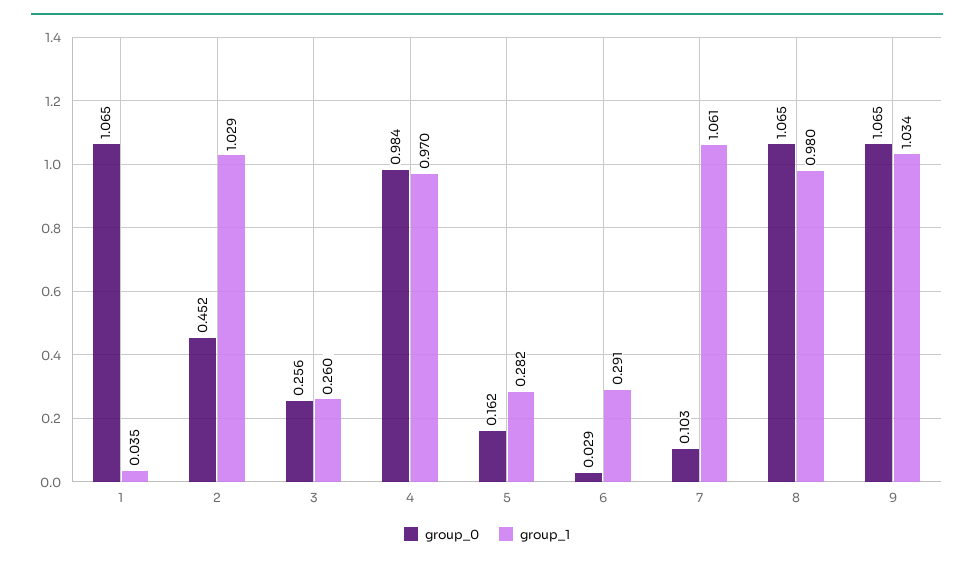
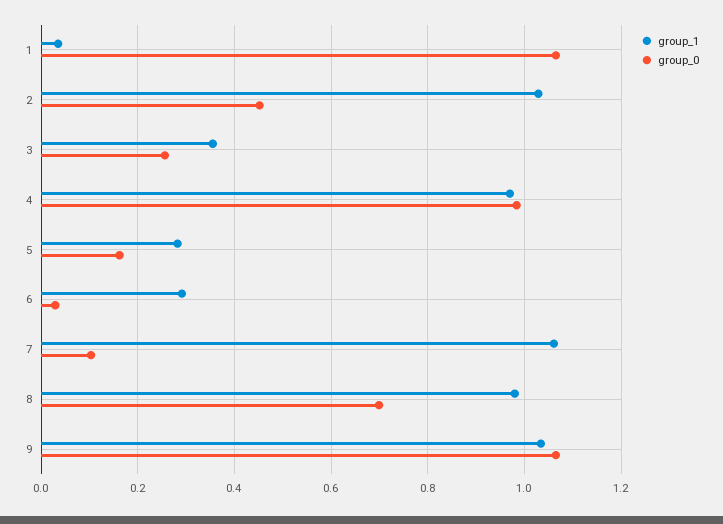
group_1, 3: 0.26 -> 0.36
group_0, 8: 1.065 -> 0.7

